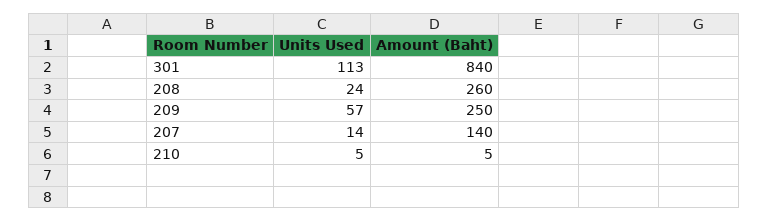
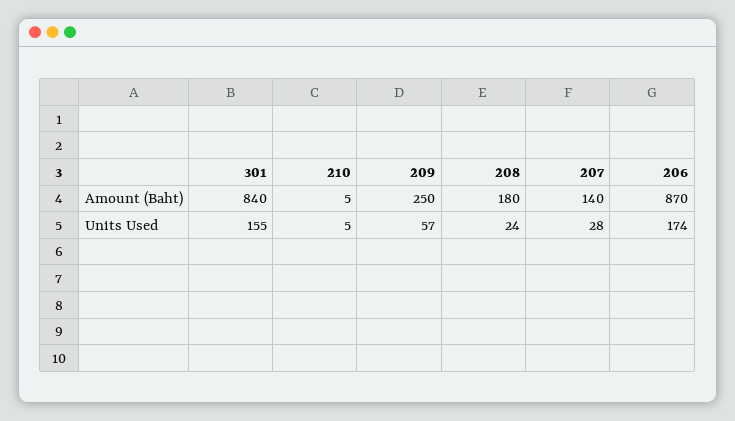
Units Used, 301: 113 -> 155
Amount (Baht), 208: 260 -> 180
Units Used, 207: 14 -> 28
Amount (Baht), 206: none -> 870
Units Used, 206: none -> 174

